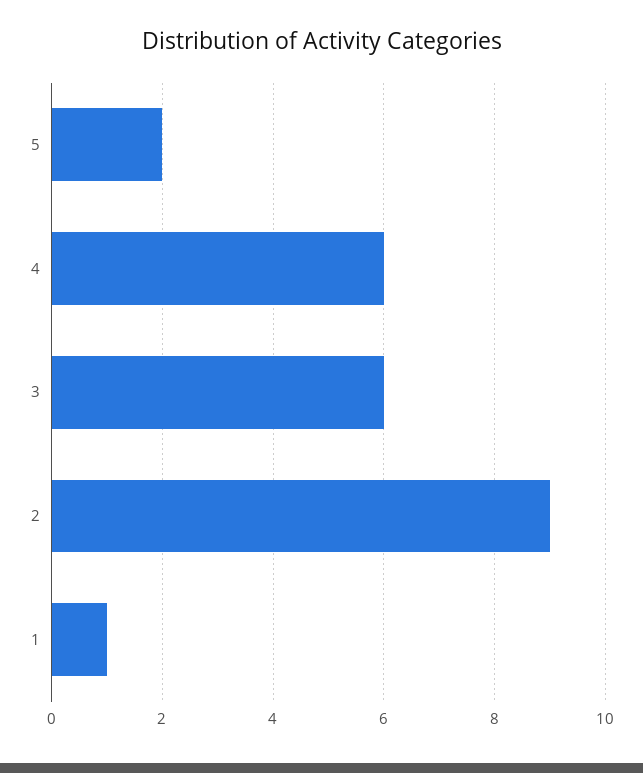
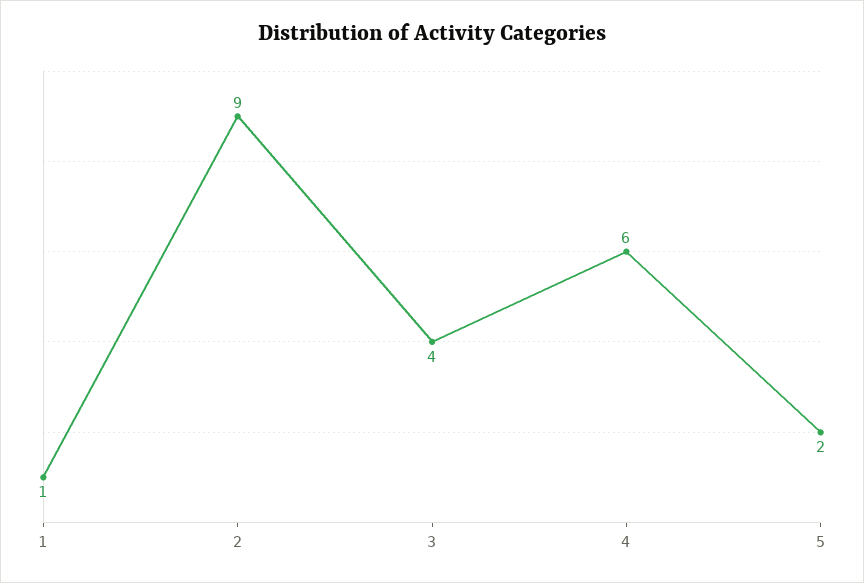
3: 6 -> 4

